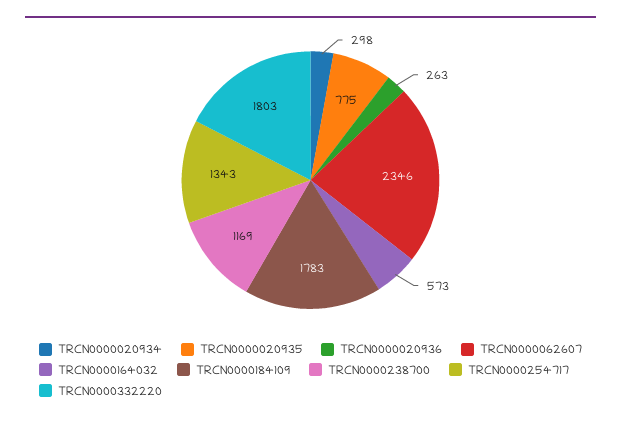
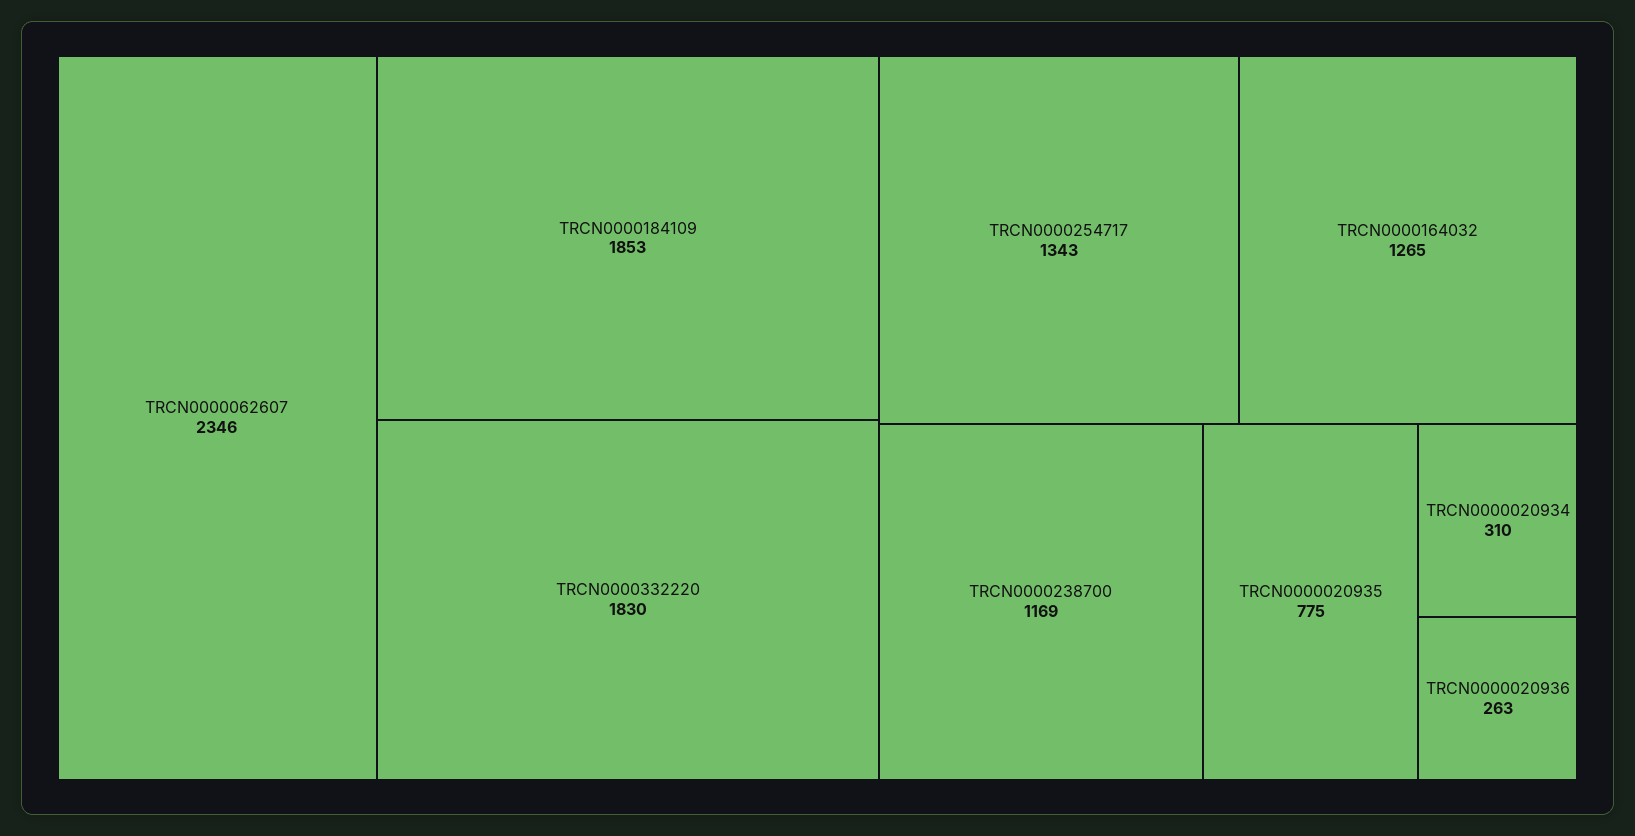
TRCN0000020934: 298 -> 310
TRCN0000164032: 573 -> 1265
TRCN0000184109: 1783 -> 1853
TRCN0000332220: 1803 -> 1830

